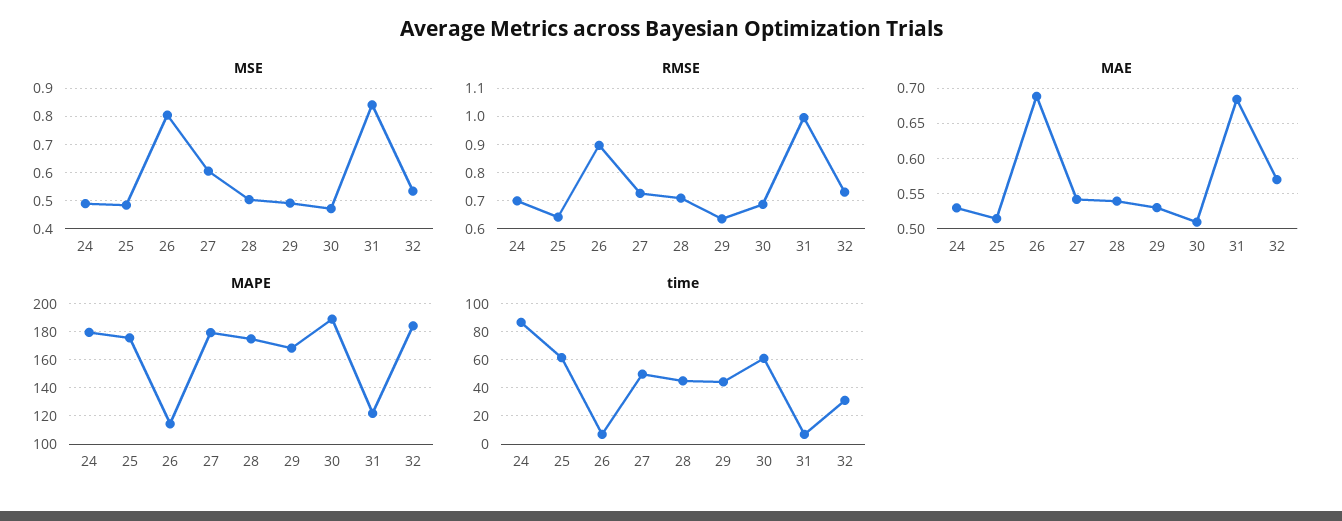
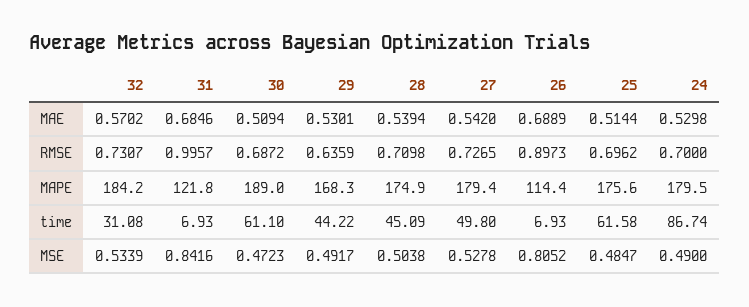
MSE, 27: 0.6 -> 0.5278
RMSE, 25: 0.65 -> 0.6962

